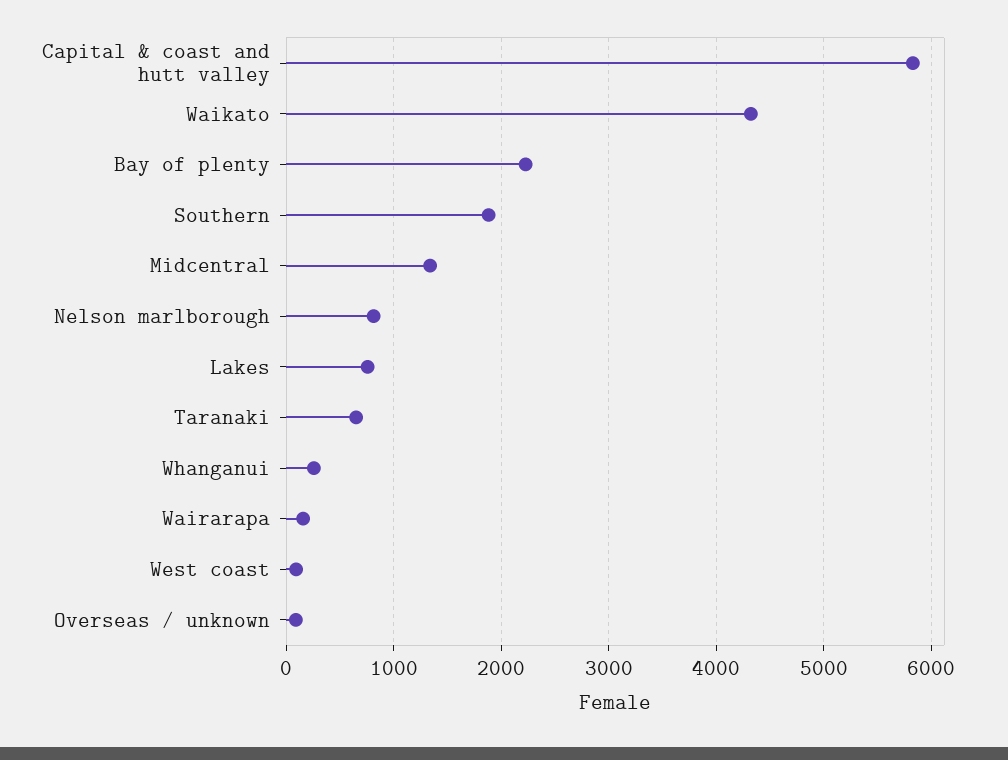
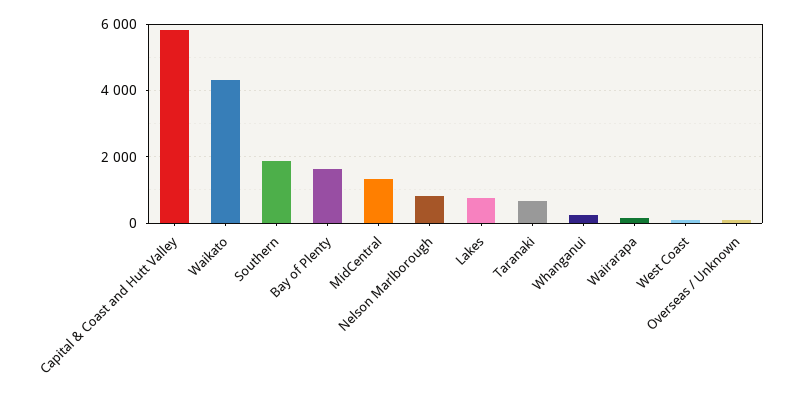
Bay of plenty: 2200 -> 1600

